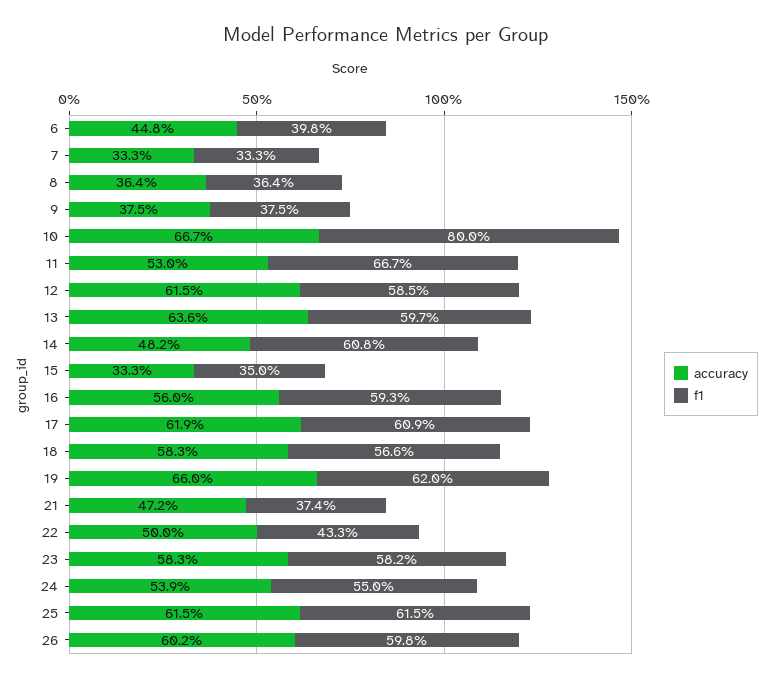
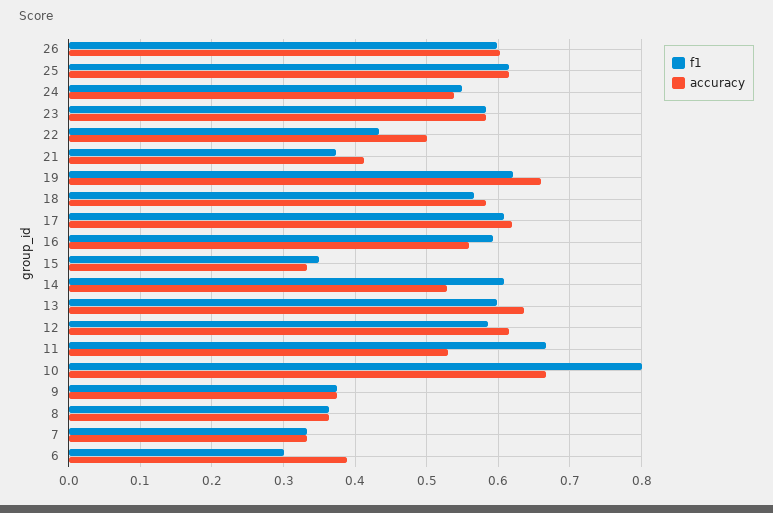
accuracy, 6: 0.448 -> 0.39
f1, 6: 0.398 -> 0.3
accuracy, 14: 0.482 -> 0.53
accuracy, 21: 0.472 -> 0.41

